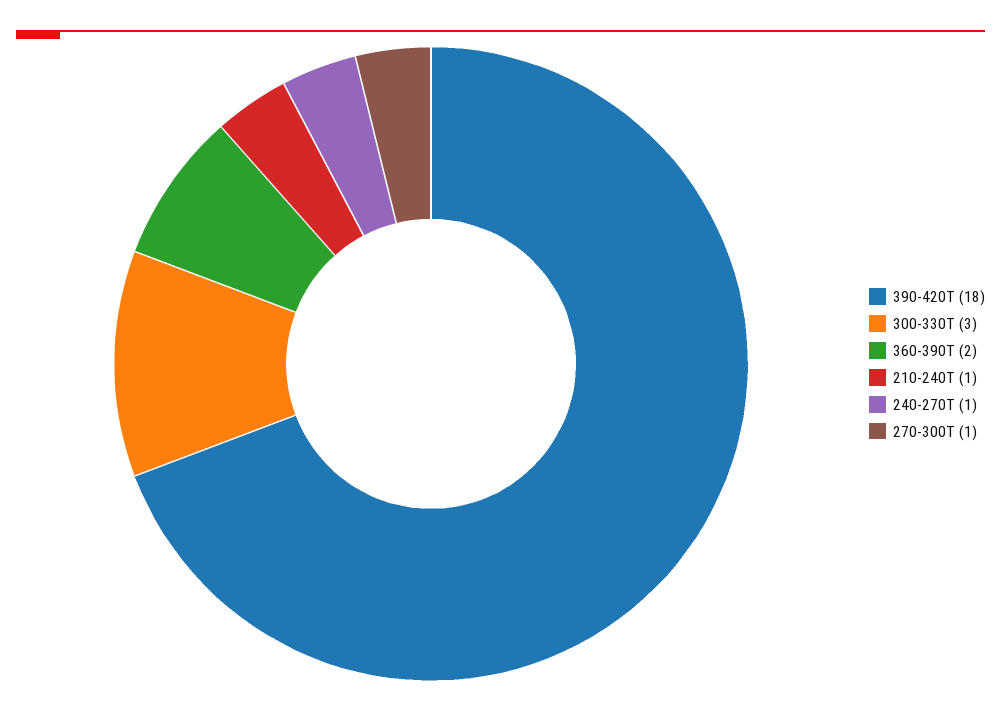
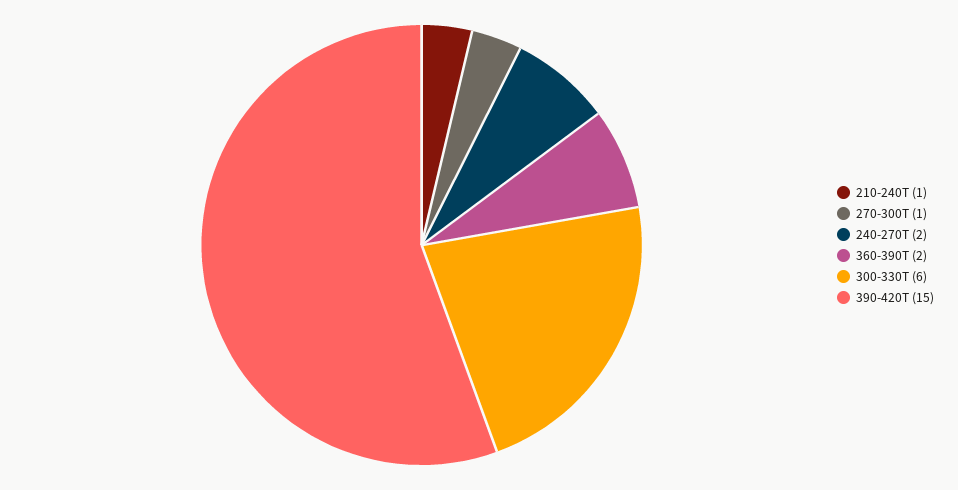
390-420T: 18 -> 15
300-330T: 3 -> 6
240-270T: 1 -> 2

